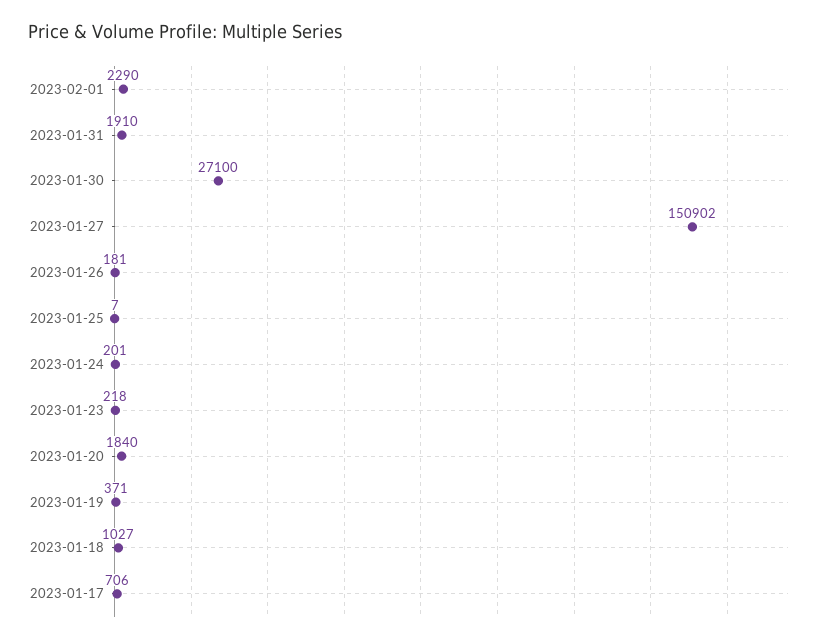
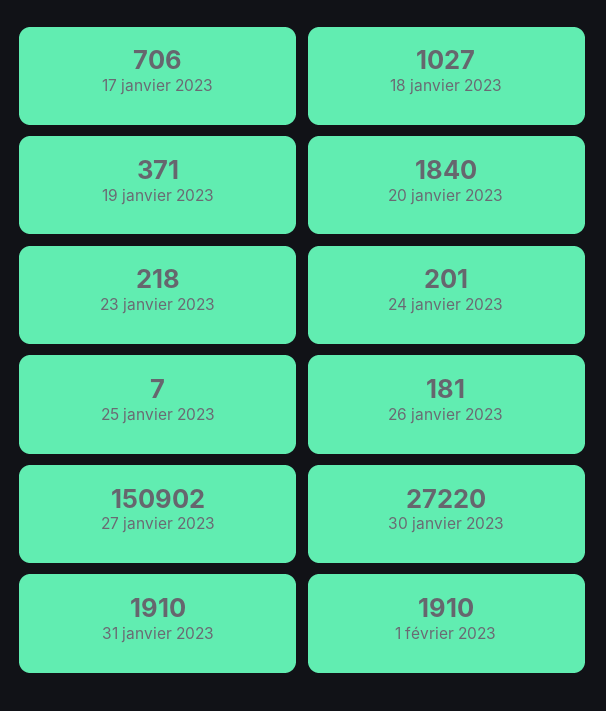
2023-02-01: 2290 -> 1910
2023-01-30: 27100 -> 27220

